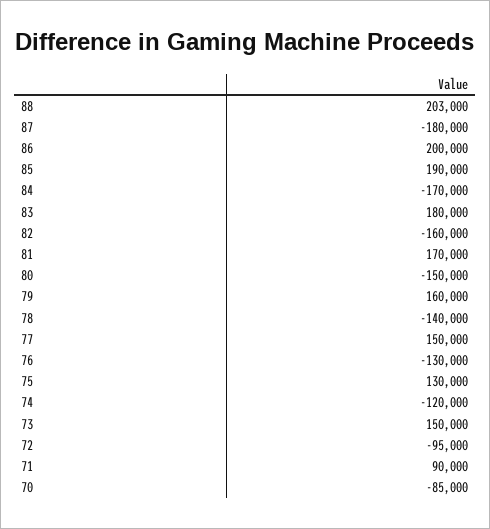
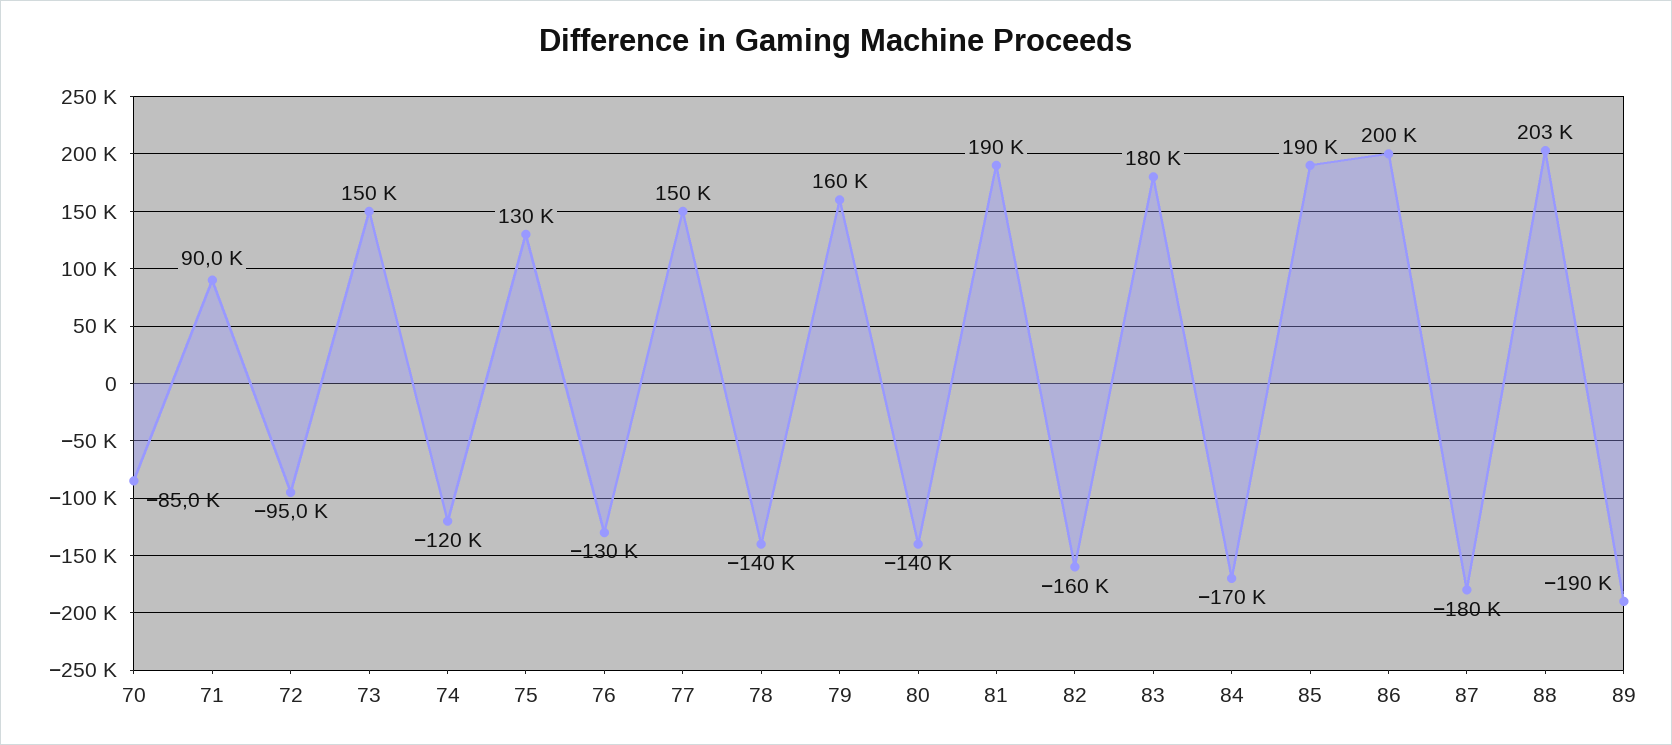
81: 170000 -> 190000
80: -150000 -> -140000
89: none -> -190000

